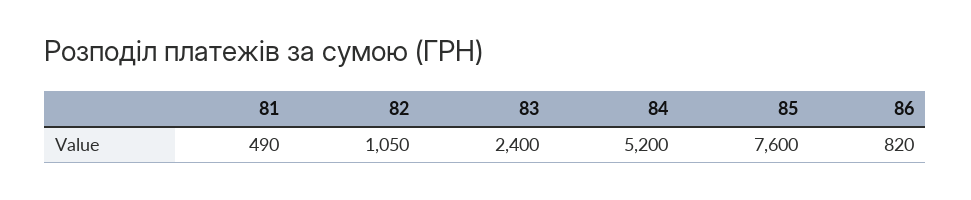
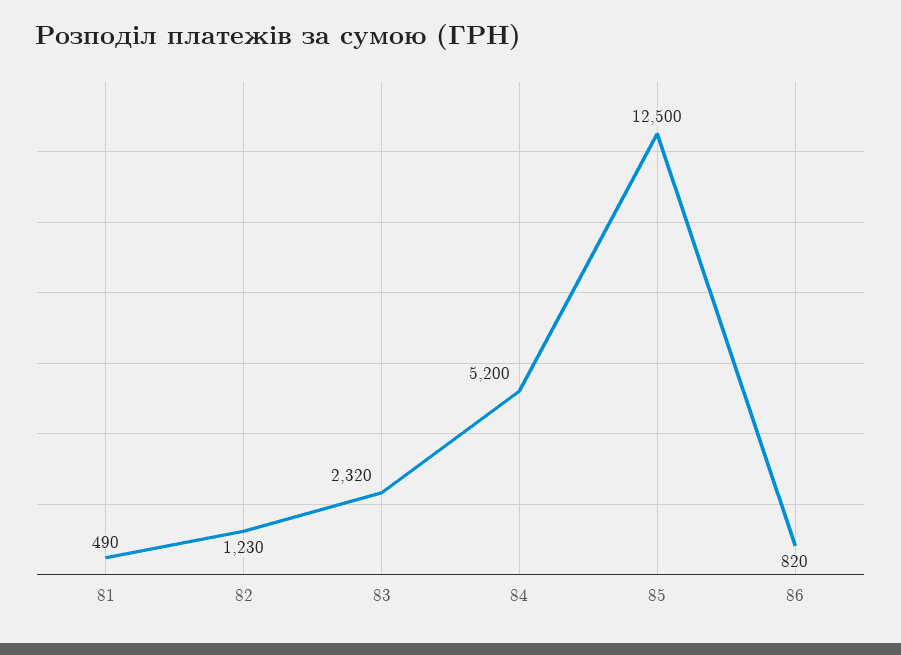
82: 1050 -> 1230
83: 2400 -> 2320
85: 7600 -> 12500

